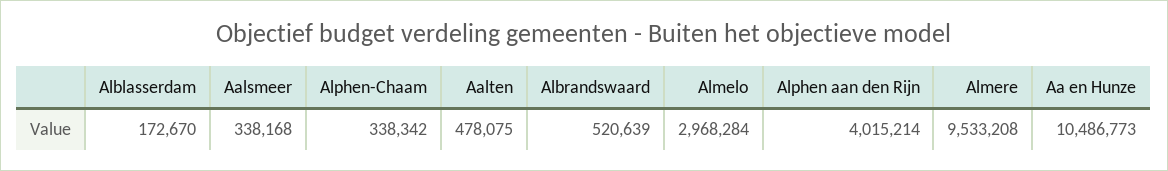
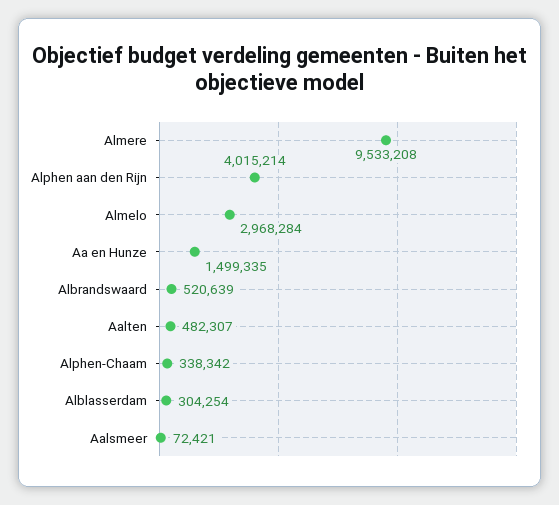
Alblasserdam: 172670 -> 304254
Aalsmeer: 338168 -> 72421
Aalten: 478075 -> 482307
Aa en Hunze: 10486773 -> 1499335

